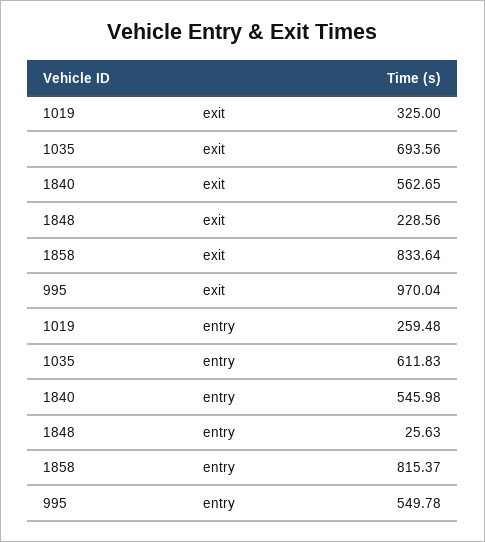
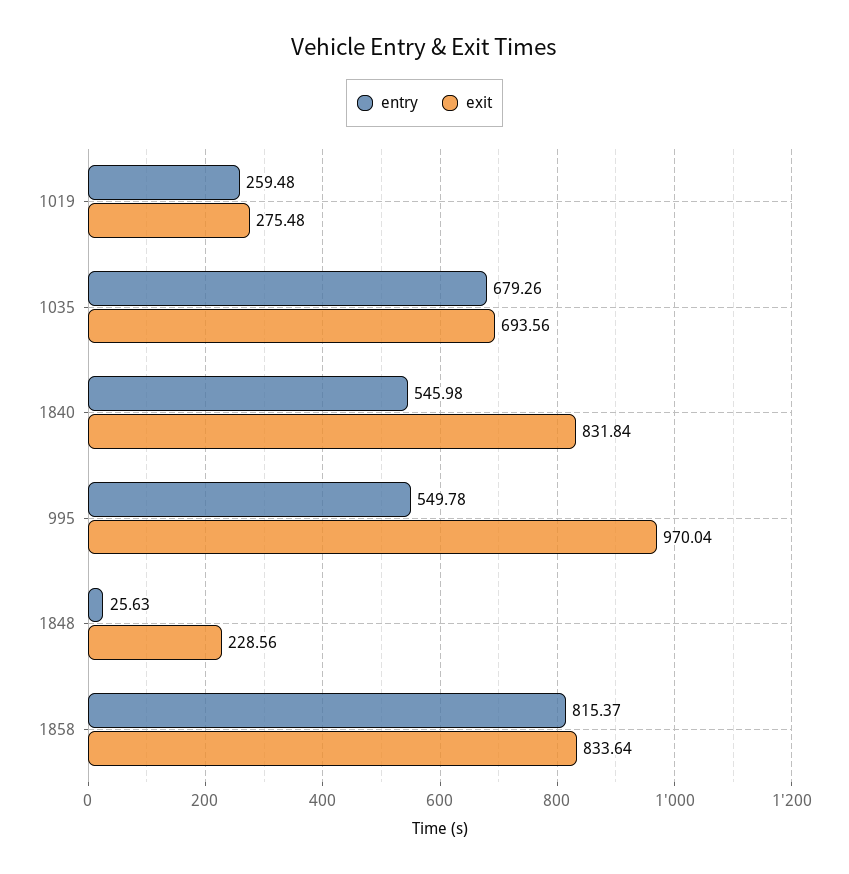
exit, 1019: 325 -> 275.48
exit, 1840: 562.65 -> 831.84
entry, 1035: 611.83 -> 679.26

